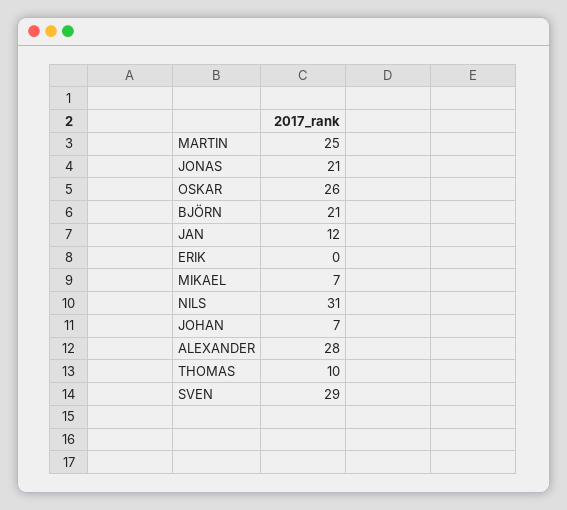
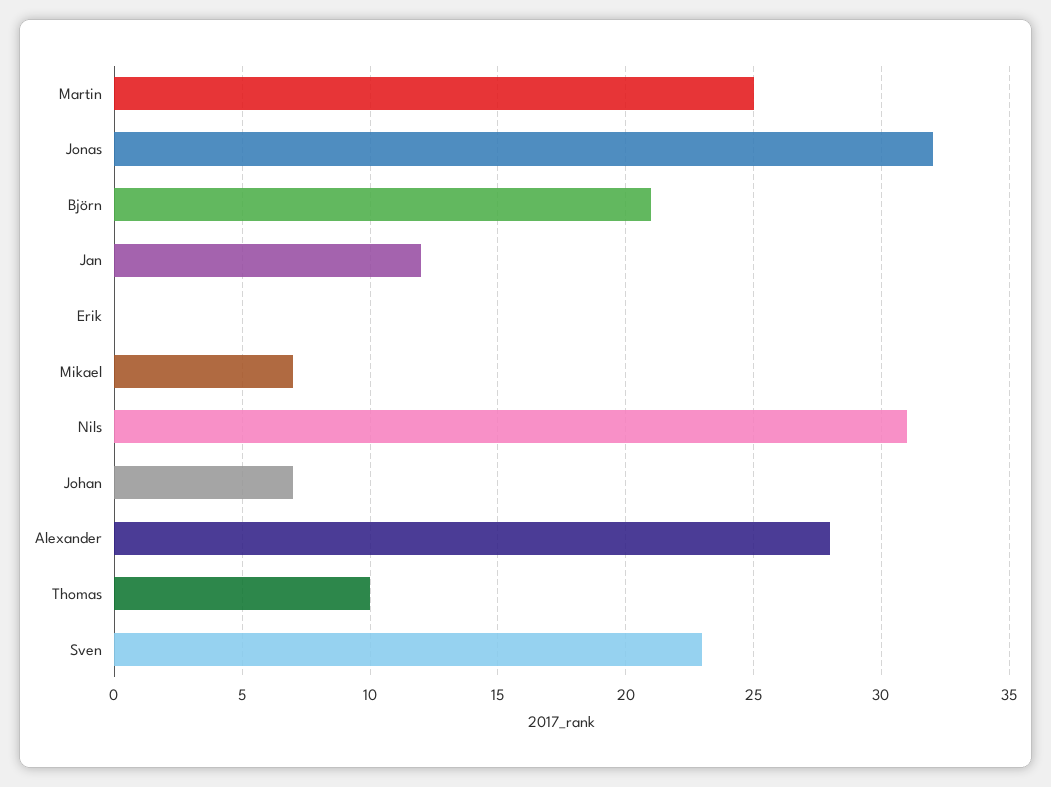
JONAS: 21 -> 32
OSKAR: 26 -> none
SVEN: 29 -> 23

